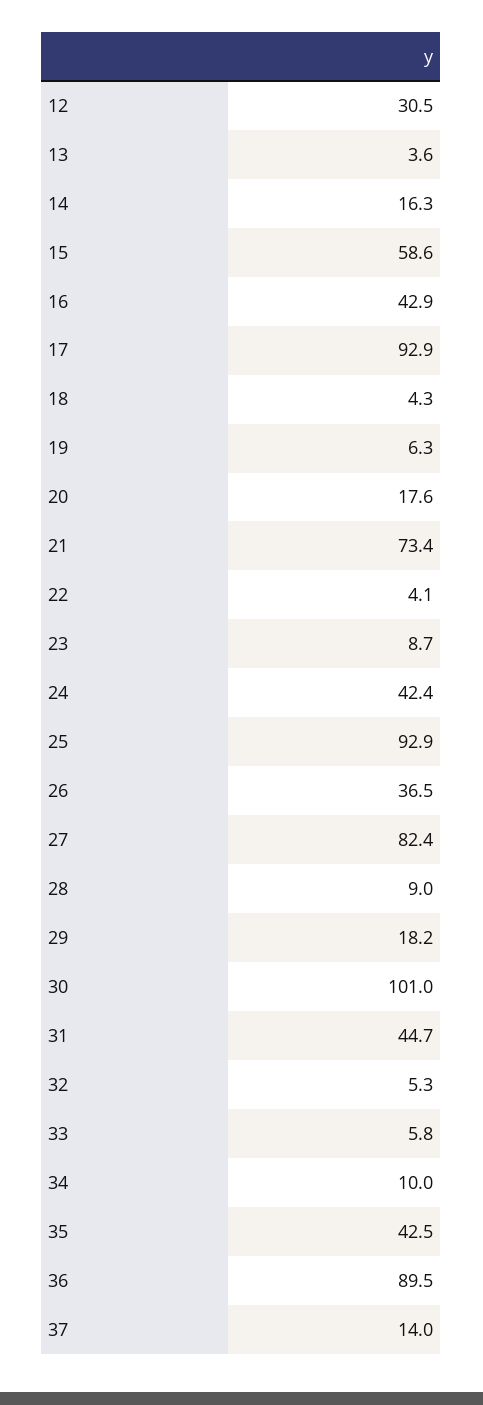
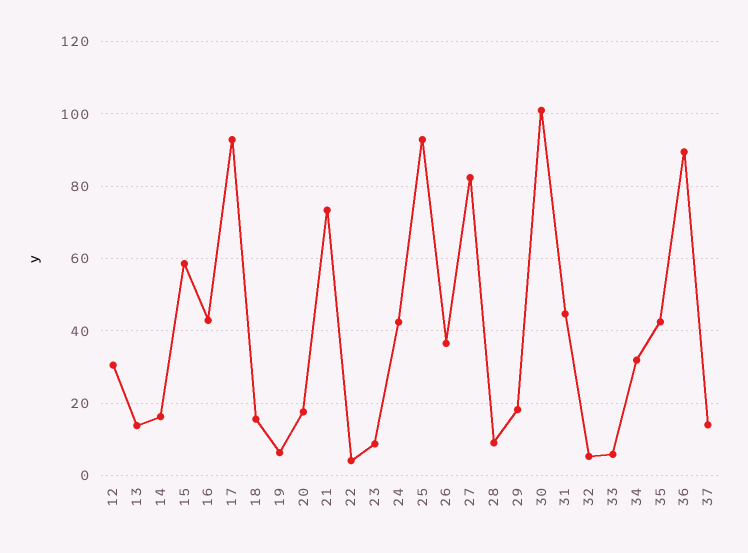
13: 3.6 -> 14
18: 4.3 -> 16
34: 10 -> 32

